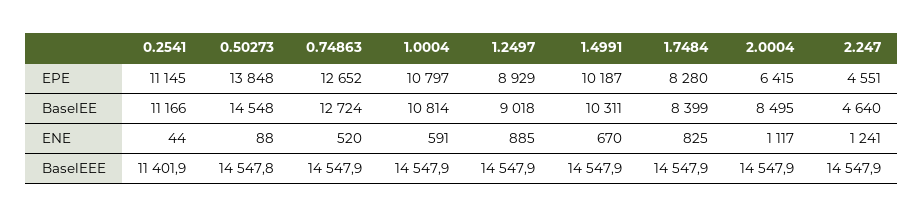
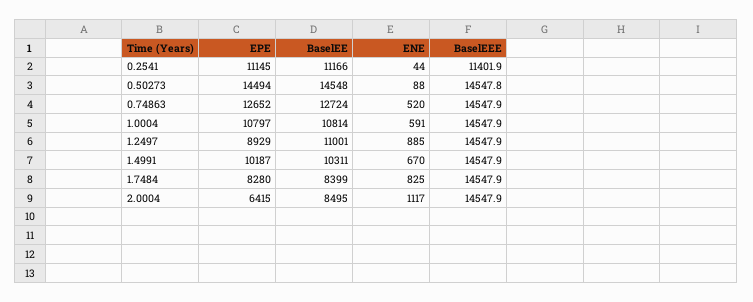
0.50273, EPE: 13848 -> 14494
2.247, EPE: 4551 -> none
1.2497, BaselEE: 9018 -> 11001
2.247, BaselEE: 4640 -> none
2.247, ENE: 1241 -> none
2.247, BaselEEE: 14547.9 -> none

